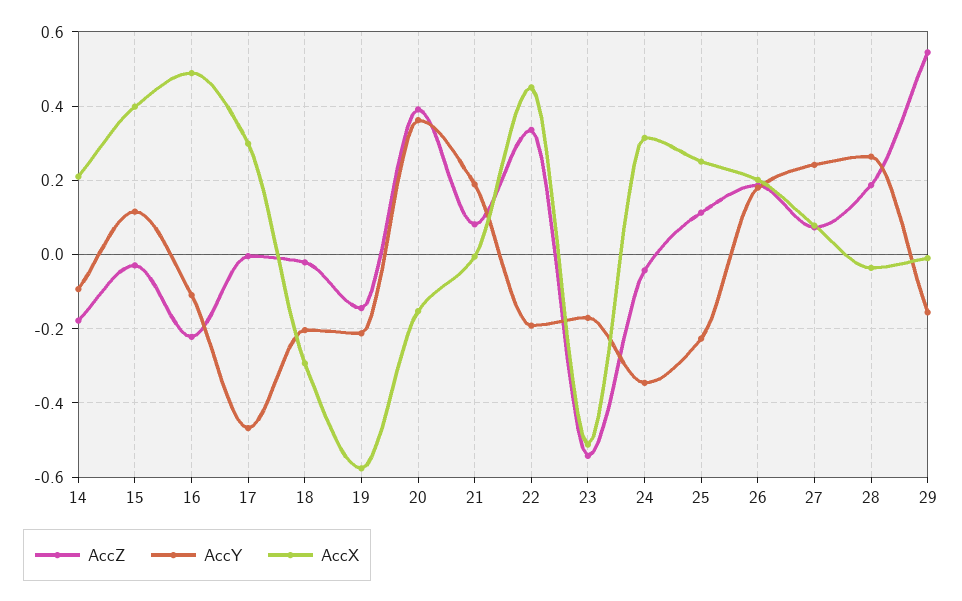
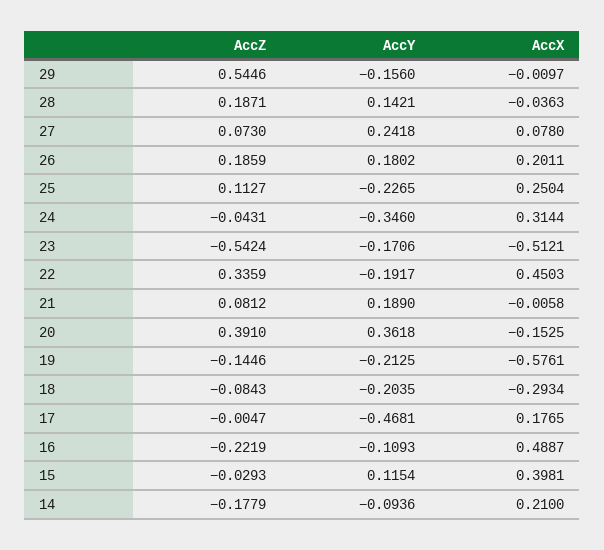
AccX, 17: 0.3 -> 0.1765
AccZ, 18: -0.02 -> -0.0843
AccY, 28: 0.26 -> 0.1421

